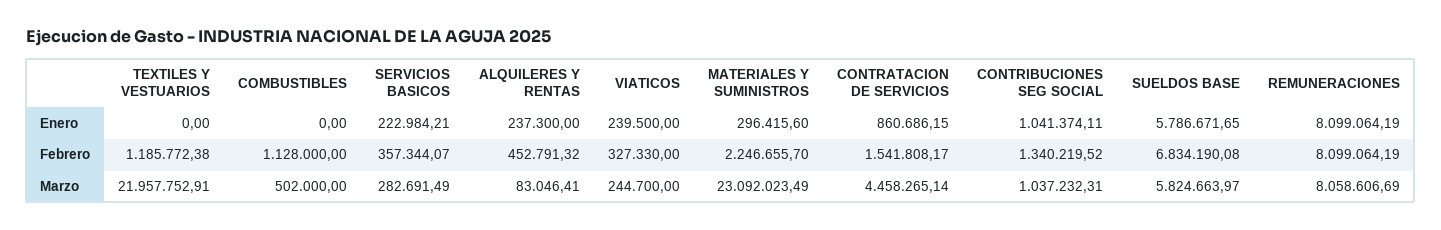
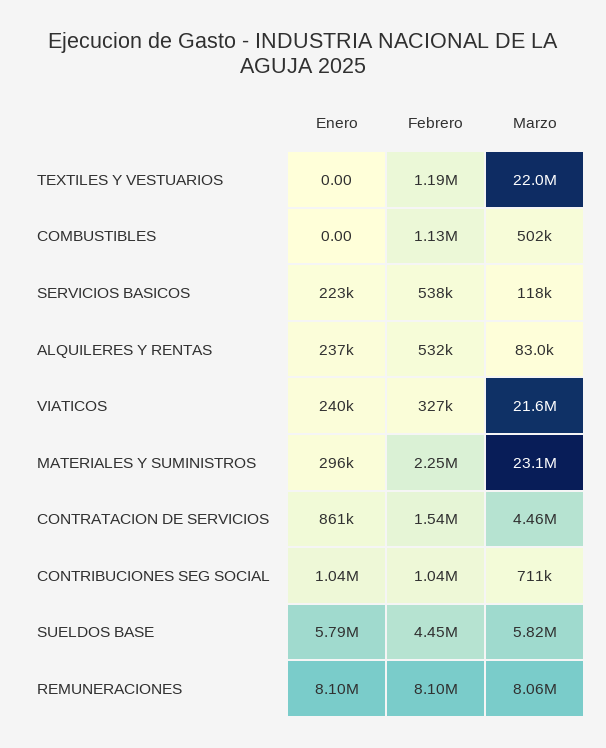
SERVICIOS BASICOS, Febrero: 357344.07 -> 538000
ALQUILERES Y RENTAS, Febrero: 452791.32 -> 532000
CONTRIBUCIONES SEG SOCIAL, Febrero: 1340219.52 -> 1040000
SUELDOS BASE, Febrero: 6834190.08 -> 4450000
SERVICIOS BASICOS, Marzo: 282691.49 -> 118000
VIATICOS, Marzo: 244700 -> 21600000
CONTRIBUCIONES SEG SOCIAL, Marzo: 1037232.31 -> 711000

